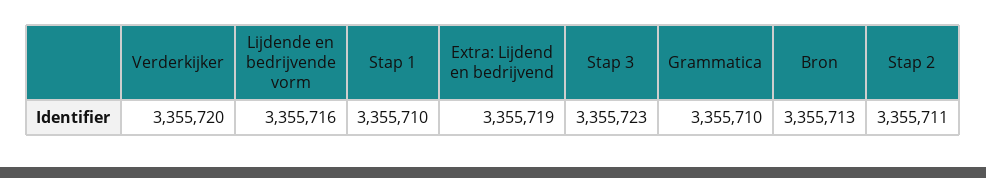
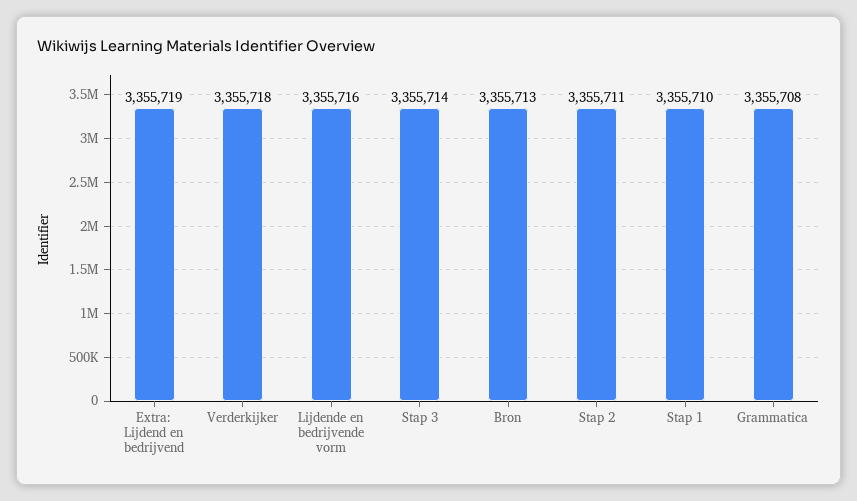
Verderkijker: 3355720 -> 3355718
Stap 3: 3355723 -> 3355714
Grammatica: 3355710 -> 3355708

